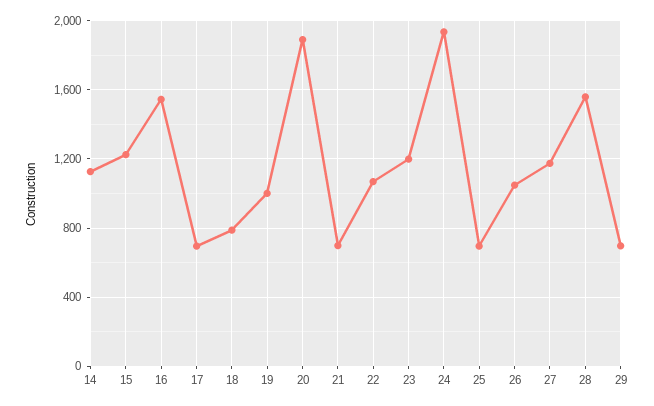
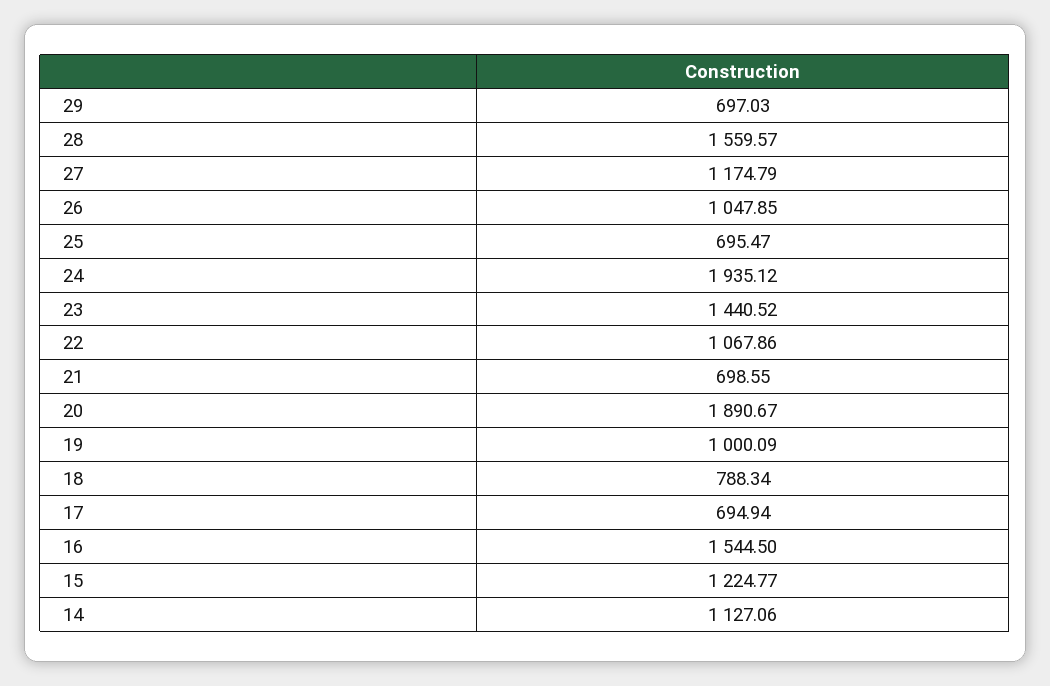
23: 1200 -> 1440.52

